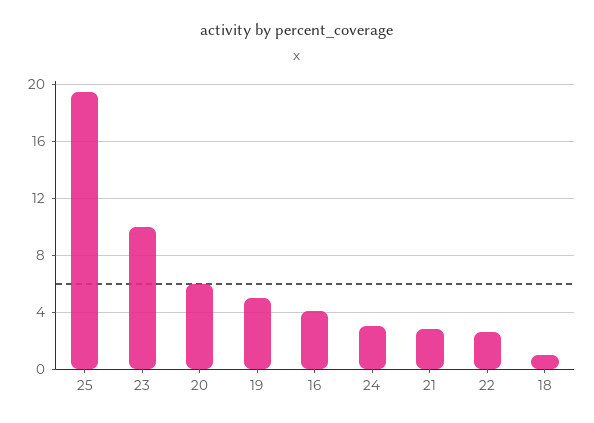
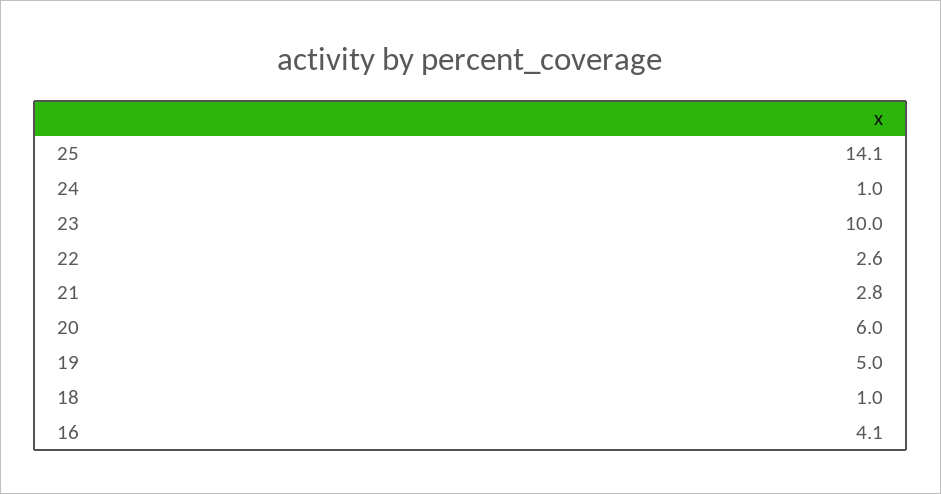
25: 19.5 -> 14.1
24: 3 -> 1

